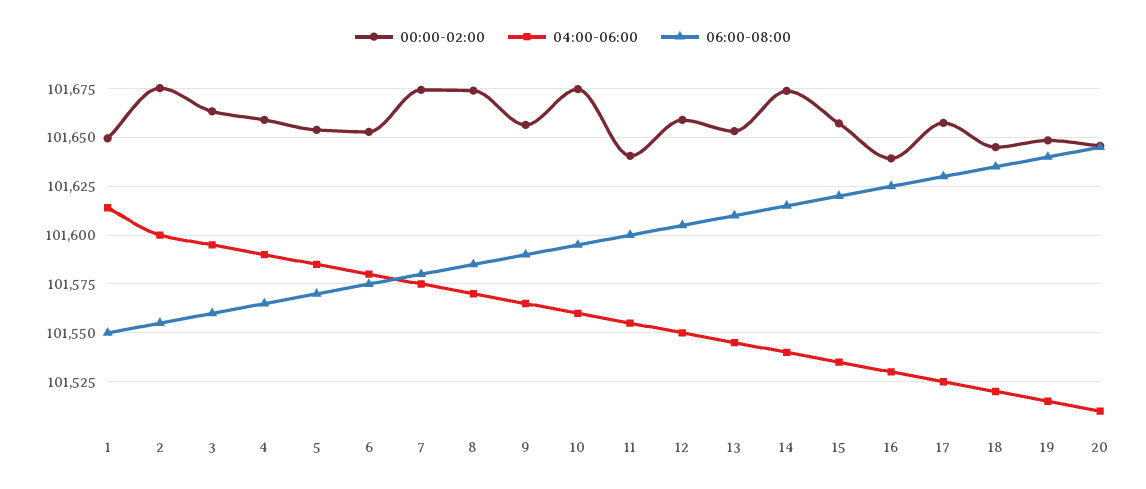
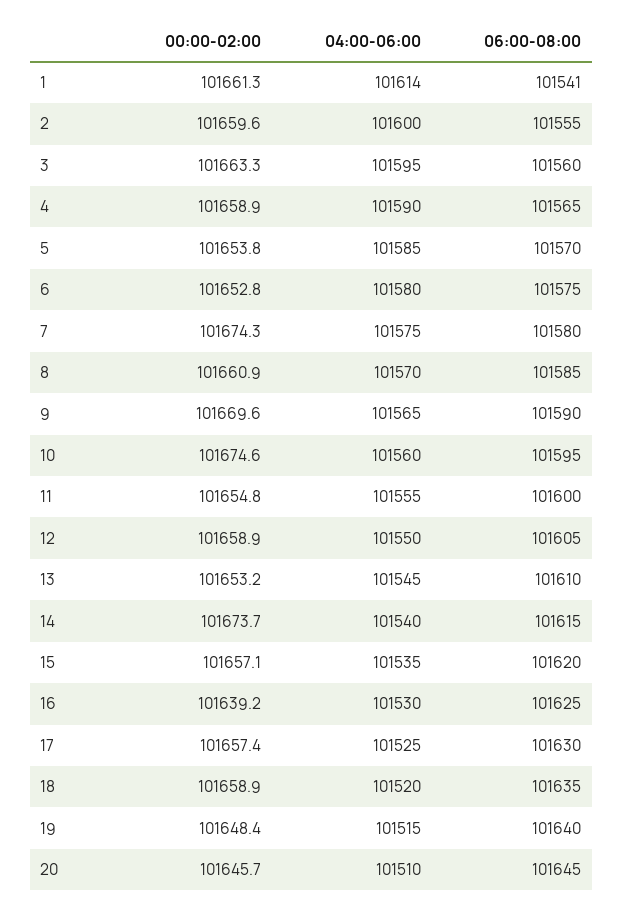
00:00-02:00, 1: 101650 -> 101661.3
06:00-08:00, 1: 101550 -> 101541
00:00-02:00, 2: 101675 -> 101659.6
00:00-02:00, 8: 101675 -> 101660.9
00:00-02:00, 9: 101655 -> 101669.6
00:00-02:00, 11: 101640 -> 101654.8
00:00-02:00, 18: 101645 -> 101658.9

